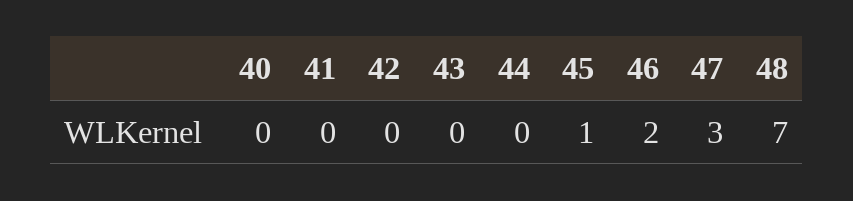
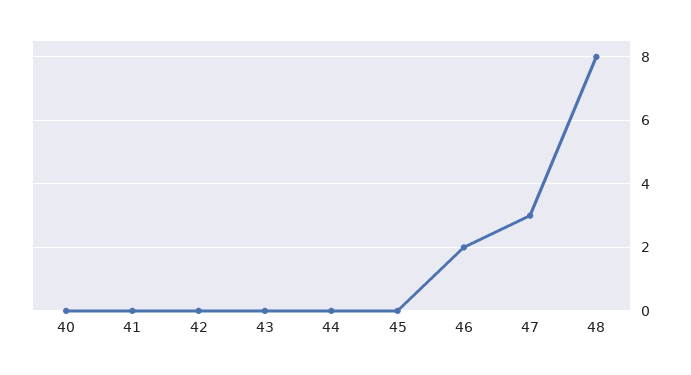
45: 1 -> 0
48: 7 -> 8

